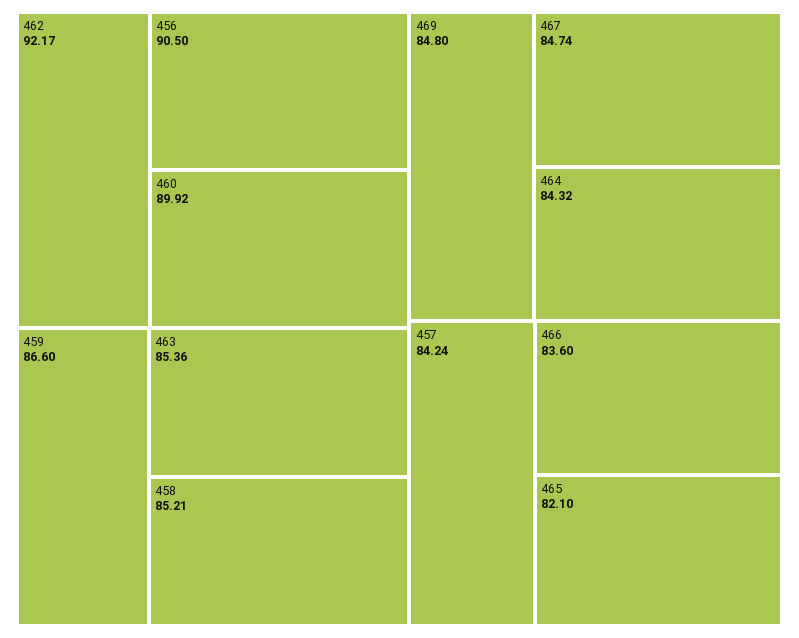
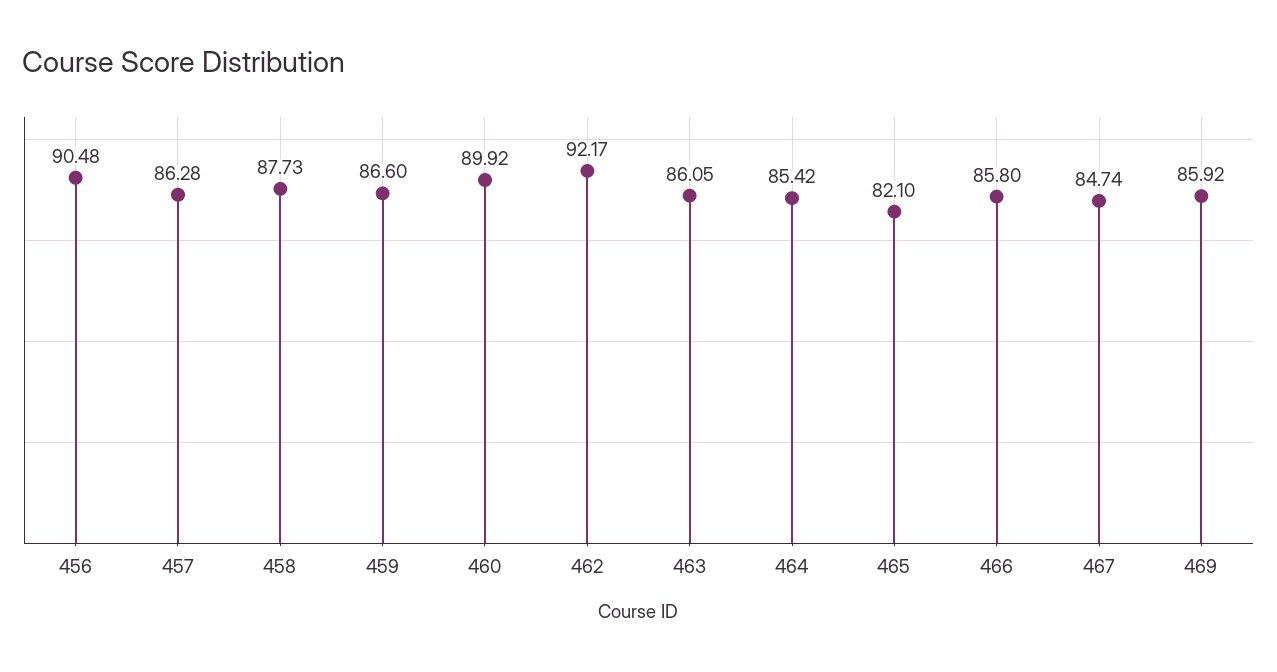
456: 90.5 -> 90.48
463: 85.36 -> 86.05
458: 85.21 -> 87.73
469: 84.8 -> 85.92
464: 84.32 -> 85.42
457: 84.24 -> 86.28
466: 83.6 -> 85.8

